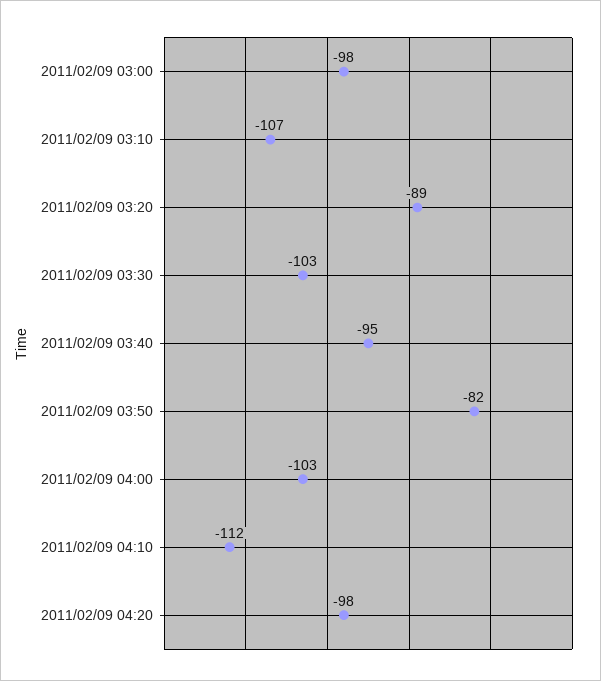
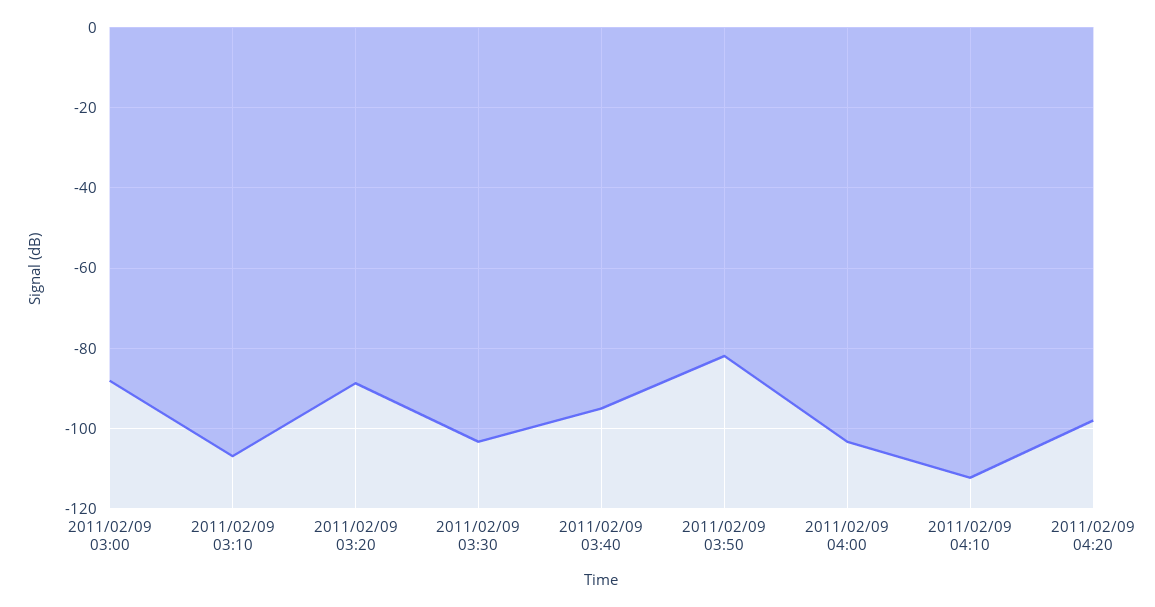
2011/02/09 03:00: -98 -> -88

